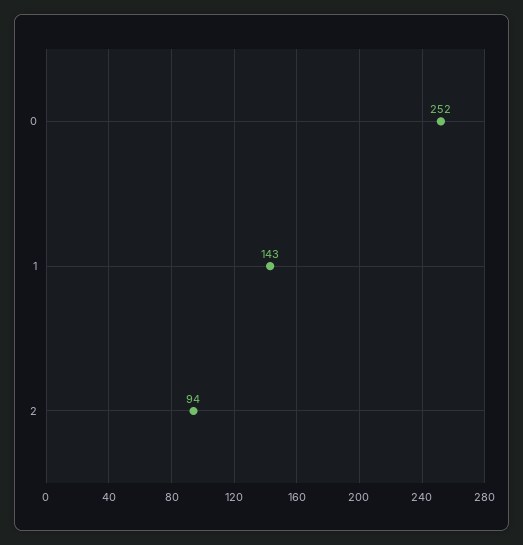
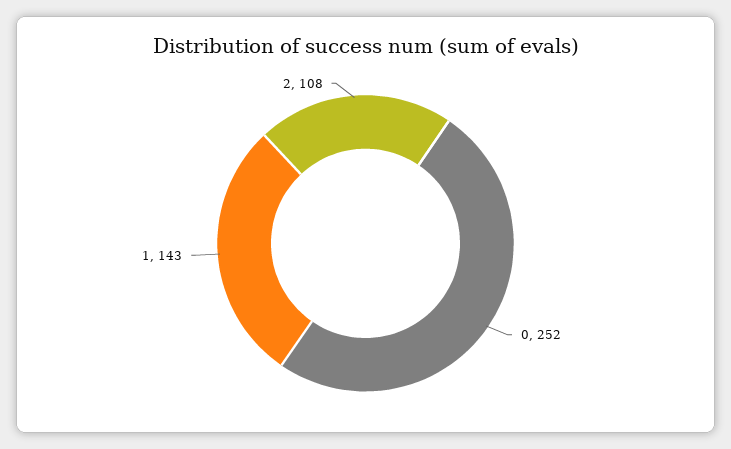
2: 94 -> 108

